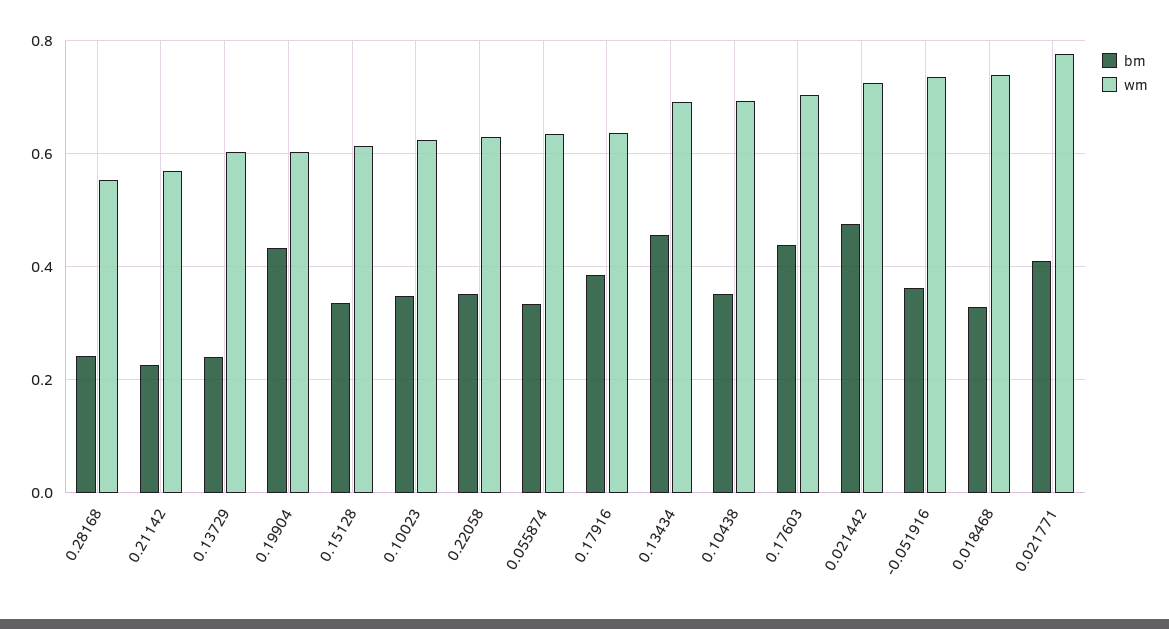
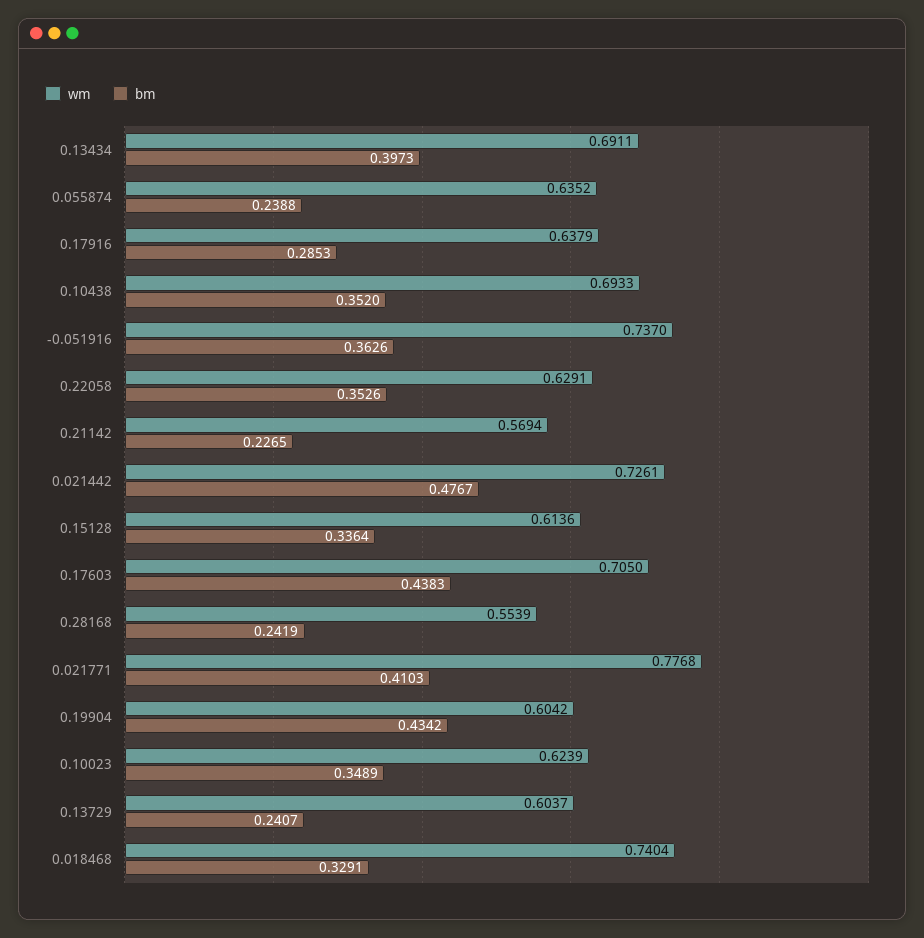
bm, 0.055874: 0.34 -> 0.2388
bm, 0.17916: 0.38 -> 0.2853
bm, 0.13434: 0.46 -> 0.3973

